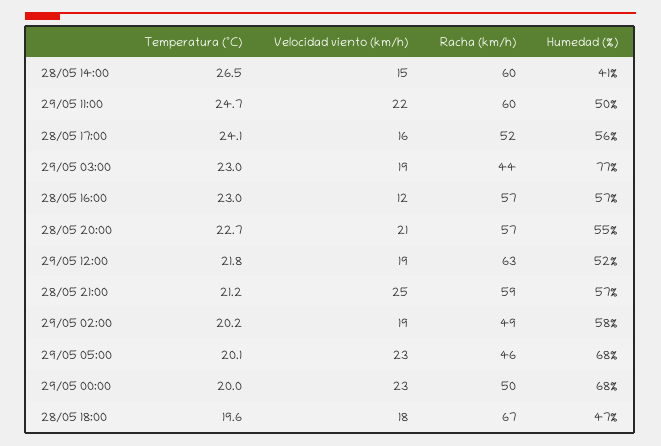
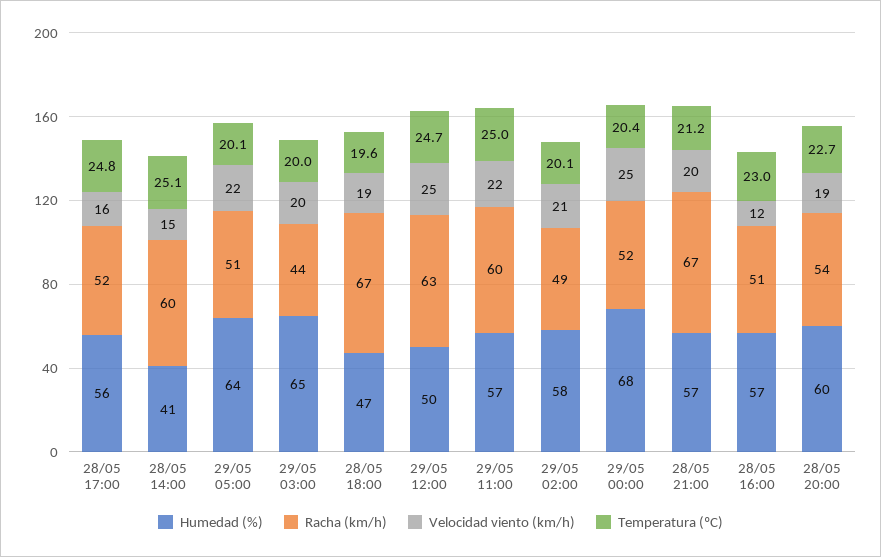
Temperatura (ºC), 28/05 14:00: 26.5 -> 25.1
Temperatura (ºC), 29/05 11:00: 24.7 -> 25
Humedad (%), 29/05 11:00: 50 -> 57
Temperatura (ºC), 28/05 17:00: 24.1 -> 24.8
Temperatura (ºC), 29/05 03:00: 23 -> 20
Velocidad viento (km/h), 29/05 03:00: 19 -> 20
Humedad (%), 29/05 03:00: 77 -> 65
Racha (km/h), 28/05 16:00: 57 -> 51
Velocidad viento (km/h), 28/05 20:00: 21 -> 19
Racha (km/h), 28/05 20:00: 57 -> 54
Humedad (%), 28/05 20:00: 55 -> 60
Temperatura (ºC), 29/05 12:00: 21.8 -> 24.7
Velocidad viento (km/h), 29/05 12:00: 19 -> 25
Humedad (%), 29/05 12:00: 52 -> 50
Velocidad viento (km/h), 28/05 21:00: 25 -> 20
Racha (km/h), 28/05 21:00: 59 -> 67
Temperatura (ºC), 29/05 02:00: 20.2 -> 20.1
Velocidad viento (km/h), 29/05 02:00: 19 -> 21
Velocidad viento (km/h), 29/05 05:00: 23 -> 22
Racha (km/h), 29/05 05:00: 46 -> 51
Humedad (%), 29/05 05:00: 68 -> 64
Temperatura (ºC), 29/05 00:00: 20 -> 20.4
Velocidad viento (km/h), 29/05 00:00: 23 -> 25
Racha (km/h), 29/05 00:00: 50 -> 52
Velocidad viento (km/h), 28/05 18:00: 18 -> 19

